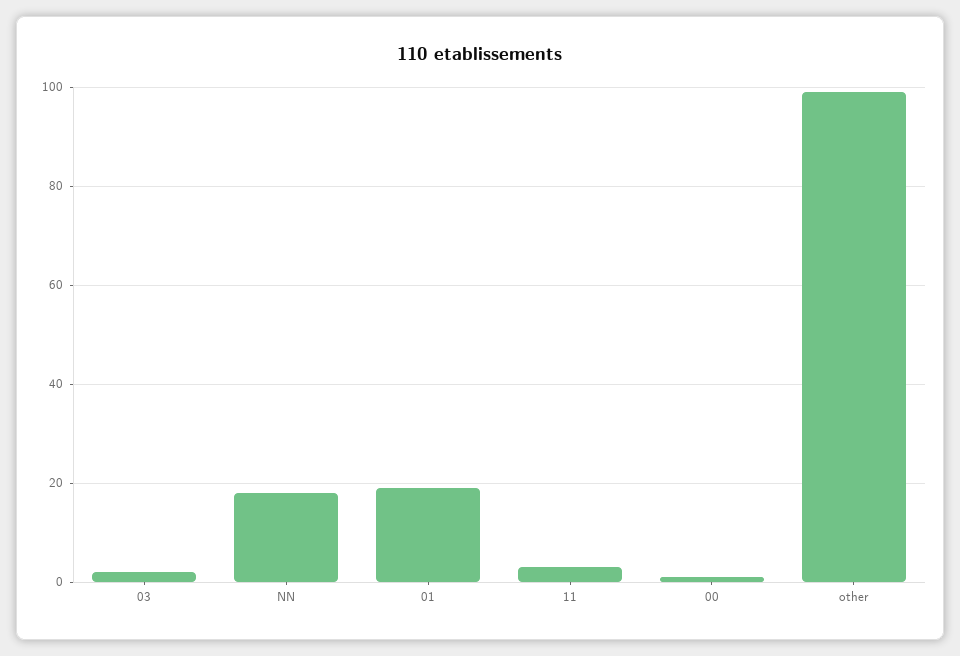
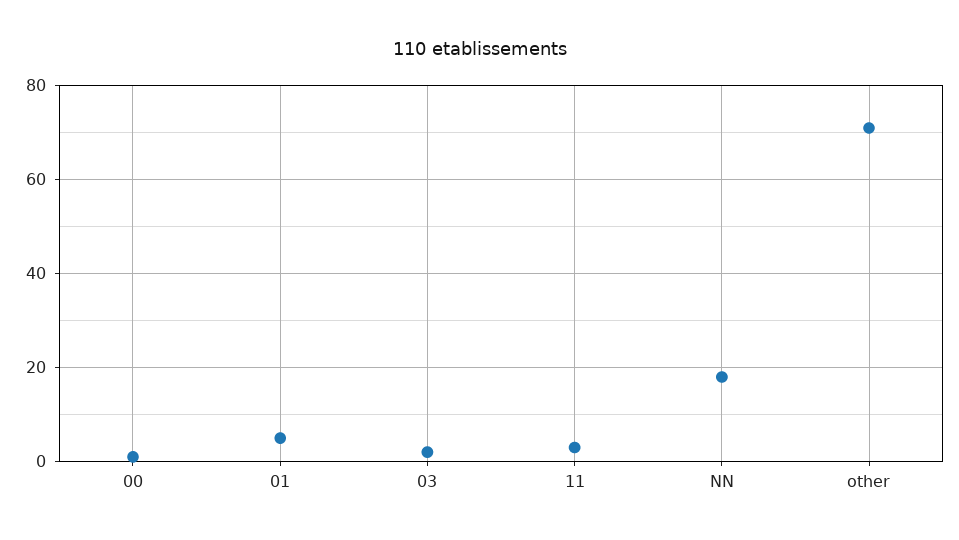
01: 20 -> 5
other: 100 -> 70

